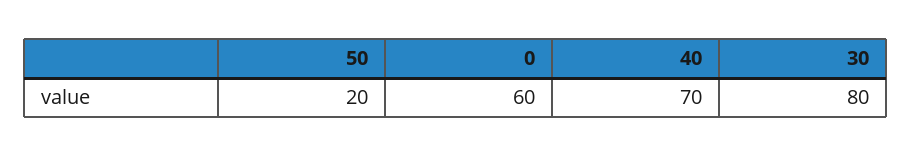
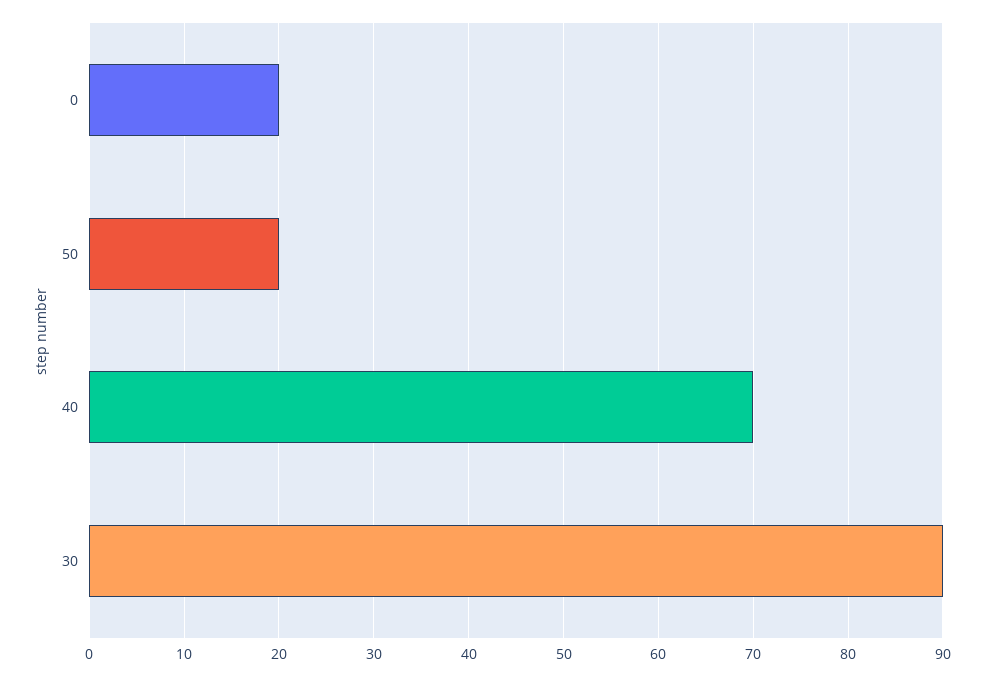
0: 60 -> 20
30: 80 -> 90

